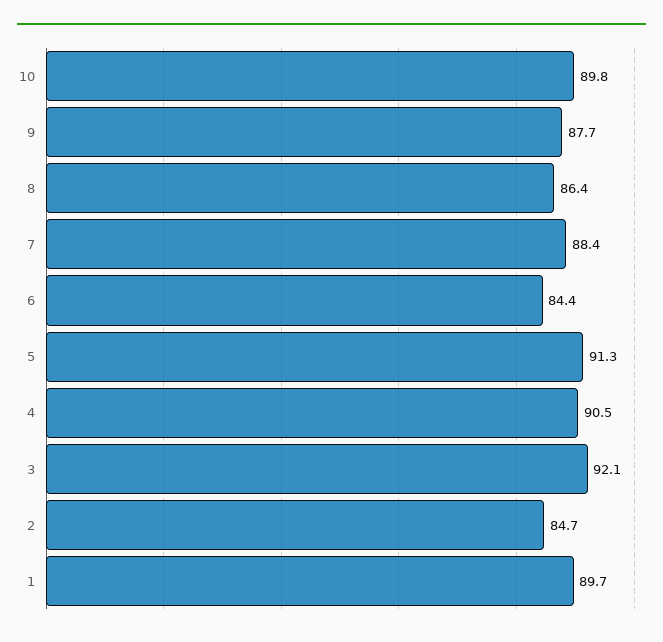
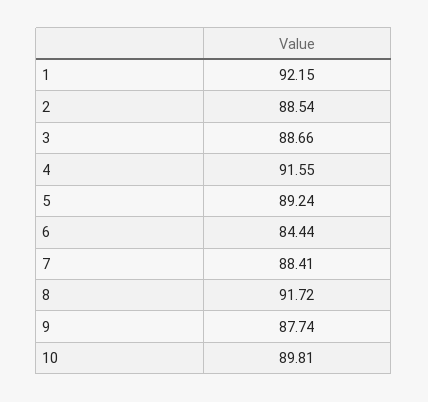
8: 86.4 -> 91.72
5: 91.3 -> 89.24
4: 90.5 -> 91.55
3: 92.1 -> 88.66
2: 84.7 -> 88.54
1: 89.7 -> 92.15

